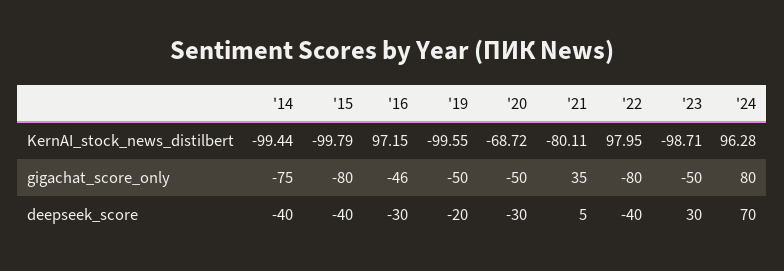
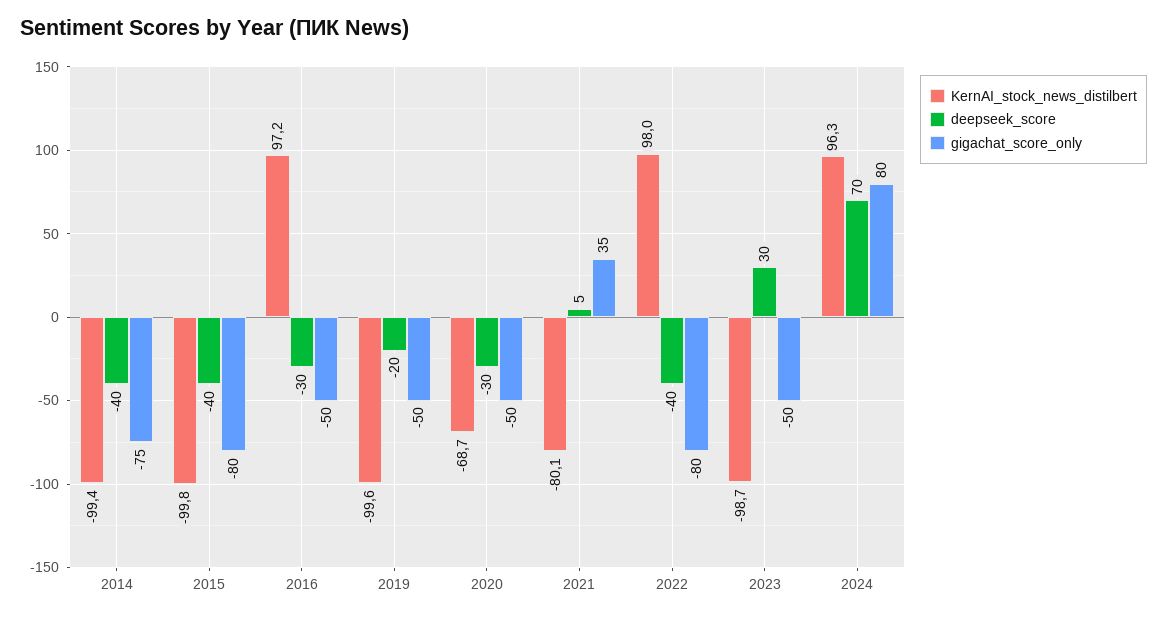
gigachat_score_only, '16: -46 -> -50

